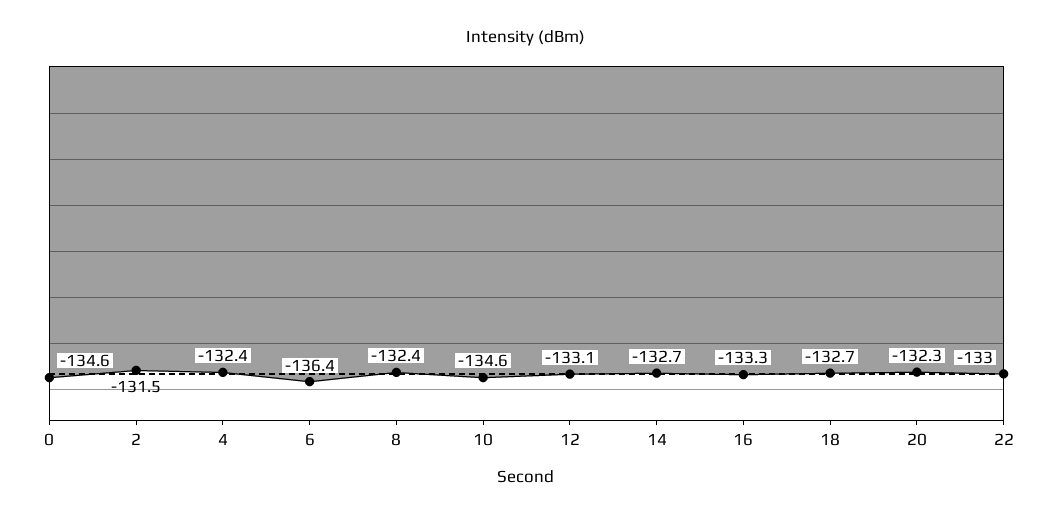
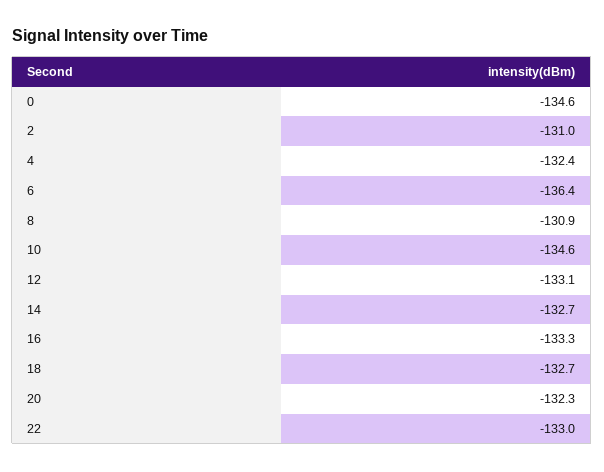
2: -131.5 -> -131
8: -132.4 -> -130.9

